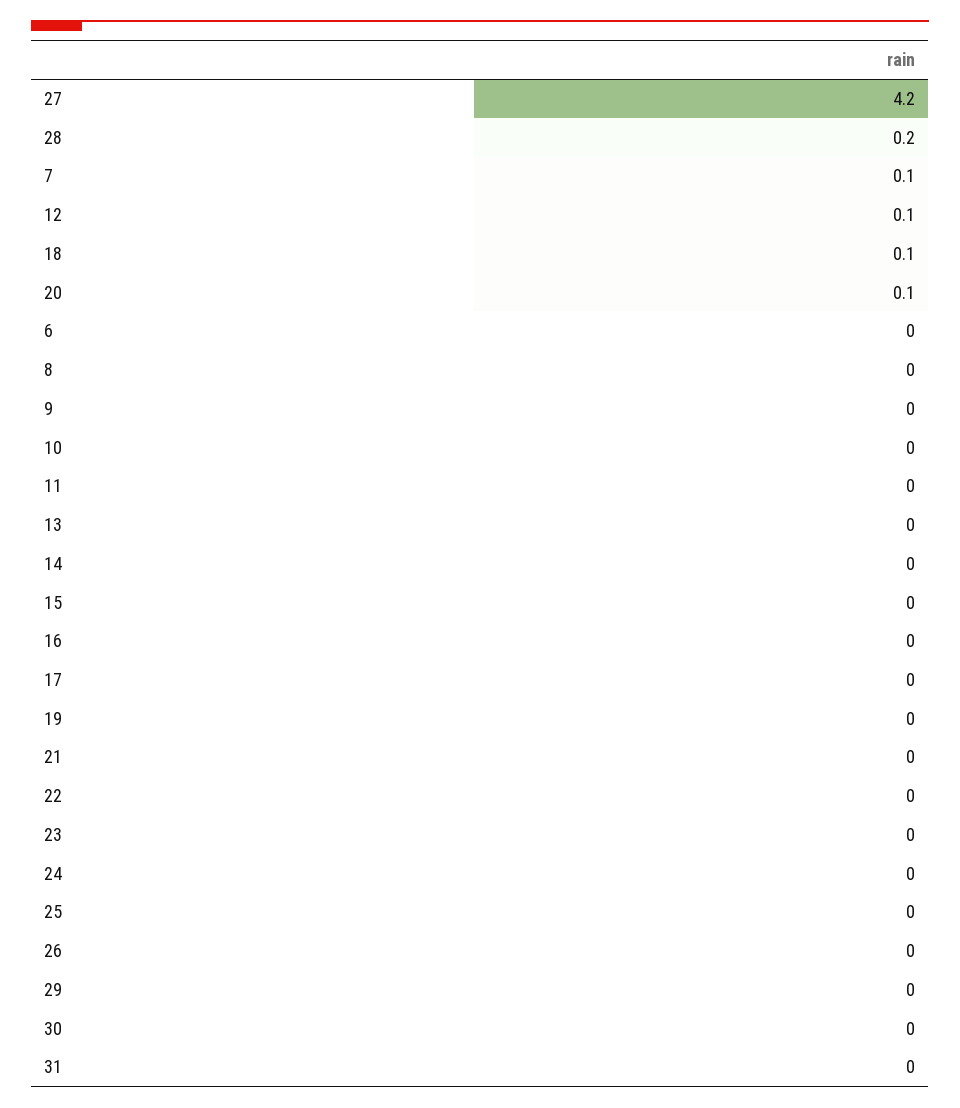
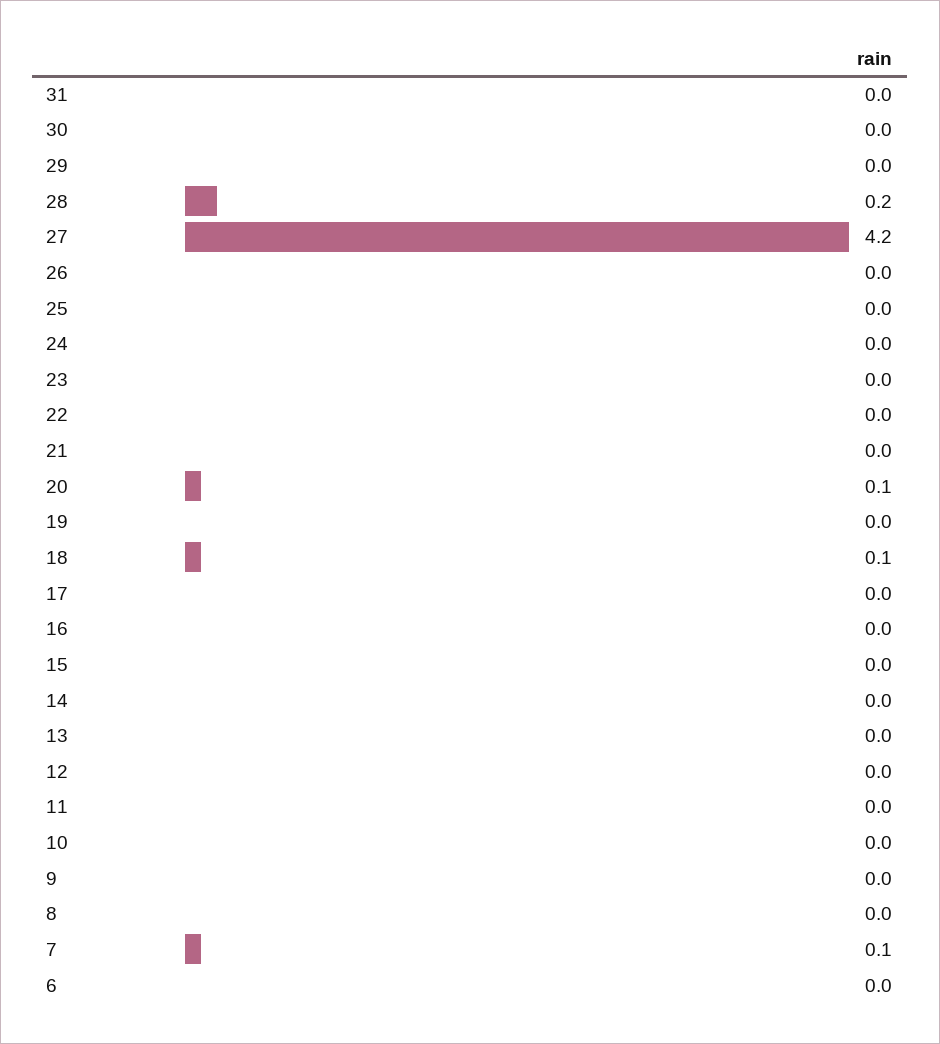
12: 0.1 -> 0

